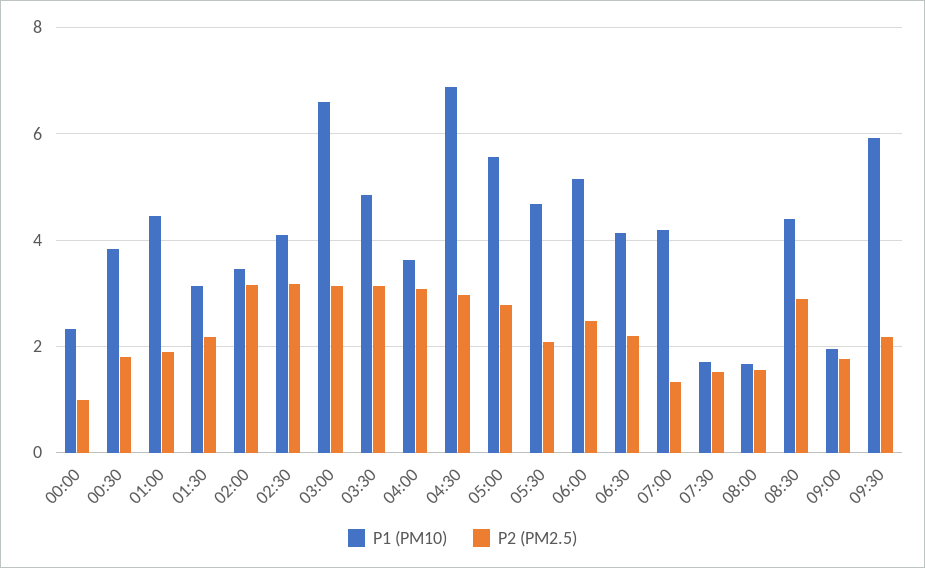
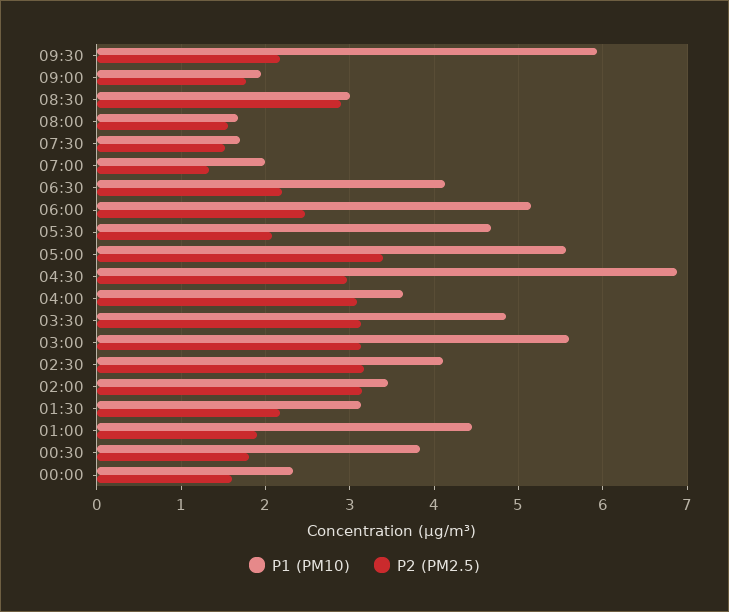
P2 (PM2.5), 00:00: 1 -> 1.6
P1 (PM10), 03:00: 6.6 -> 5.6
P2 (PM2.5), 05:00: 2.8 -> 3.4
P1 (PM10), 07:00: 4.2 -> 2
P1 (PM10), 08:30: 4.4 -> 3

